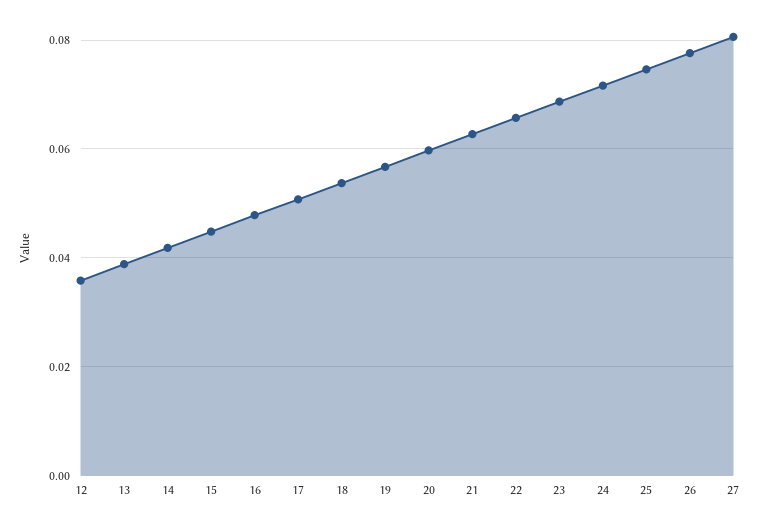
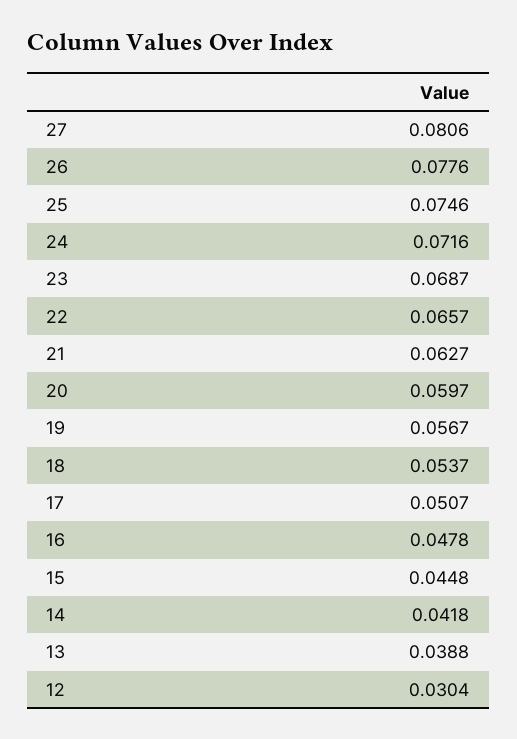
12: 0.036 -> 0.0304

